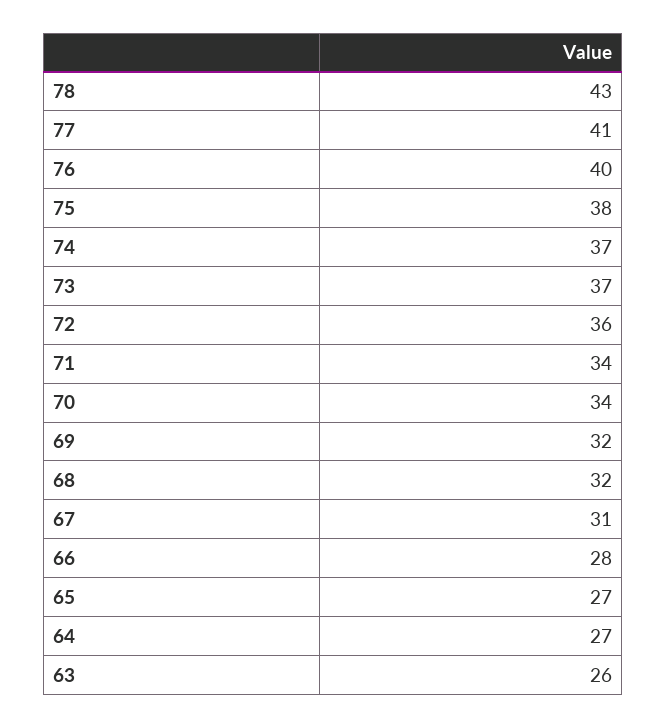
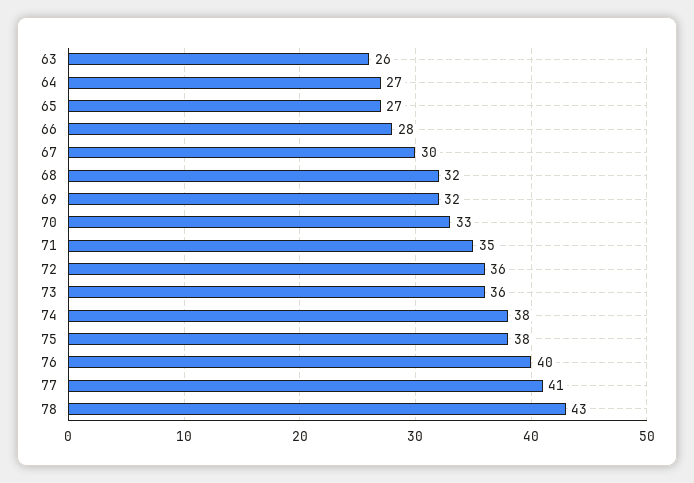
74: 37 -> 38
73: 37 -> 36
71: 34 -> 35
70: 34 -> 33
67: 31 -> 30

